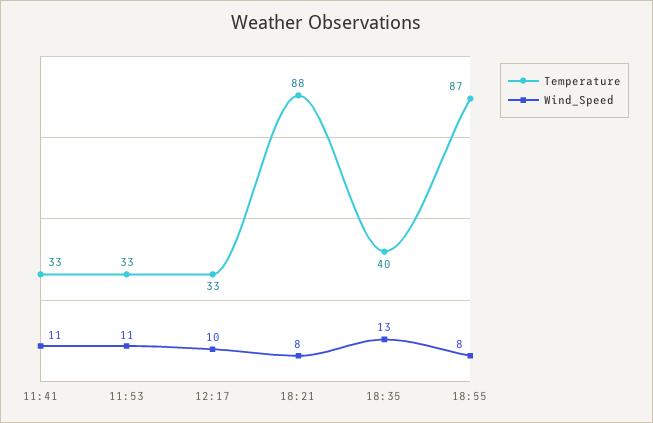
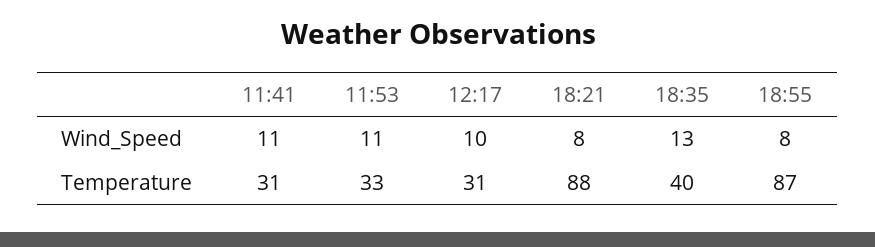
Temperature, 11:41: 33 -> 31
Temperature, 12:17: 33 -> 31

